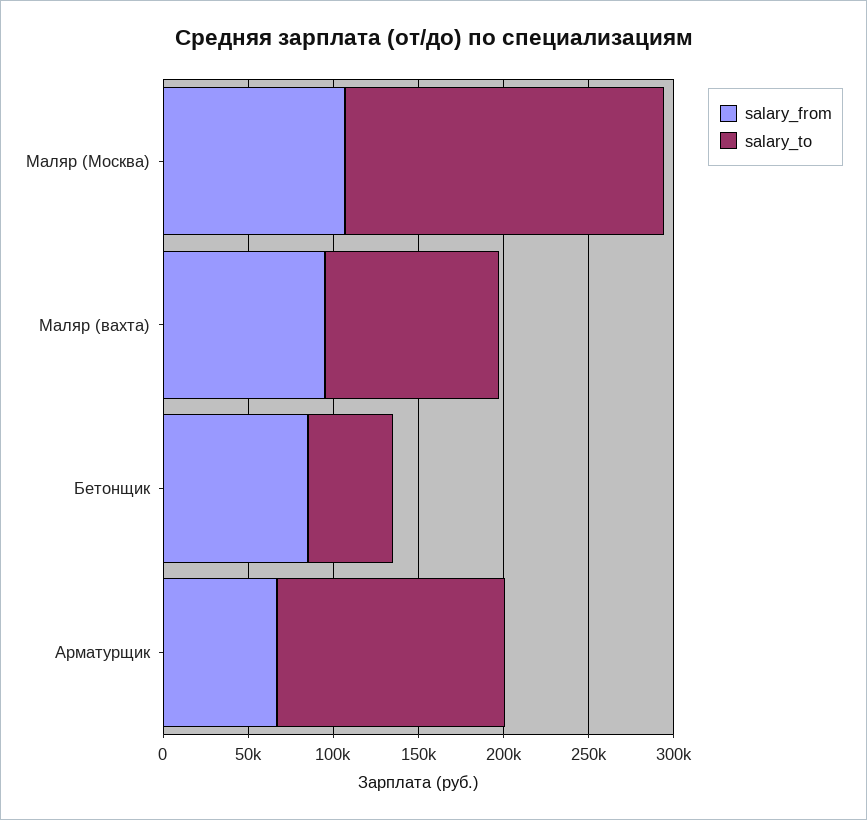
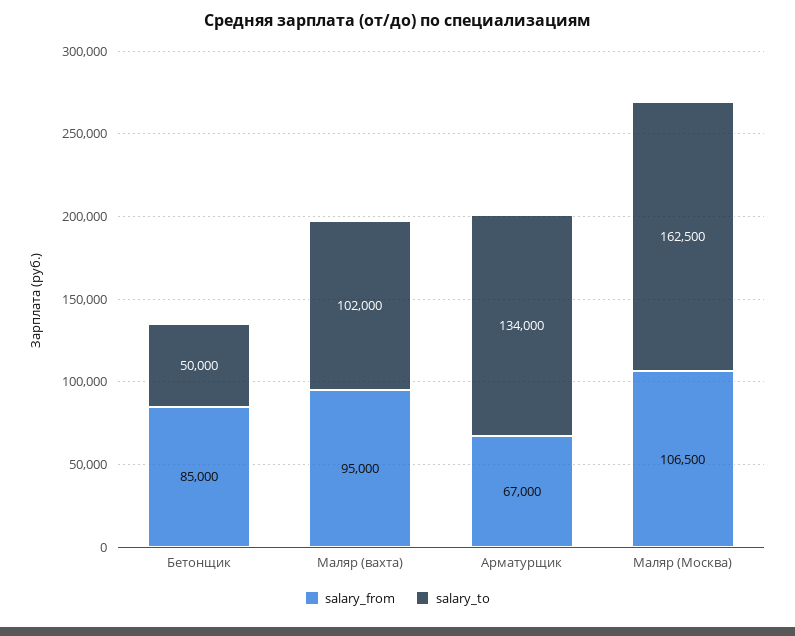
salary_to, Маляр (Москва): 190000 -> 162500

